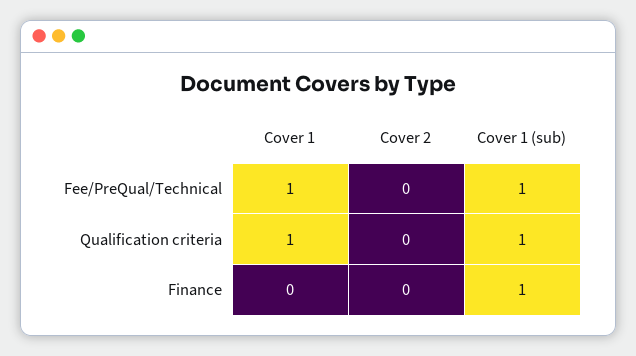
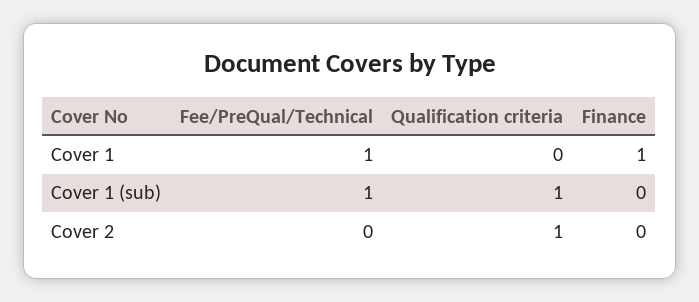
Cover 1, Qualification criteria: 1 -> 0
Cover 2, Qualification criteria: 0 -> 1
Cover 1, Finance: 0 -> 1
Cover 1 (sub), Finance: 1 -> 0

